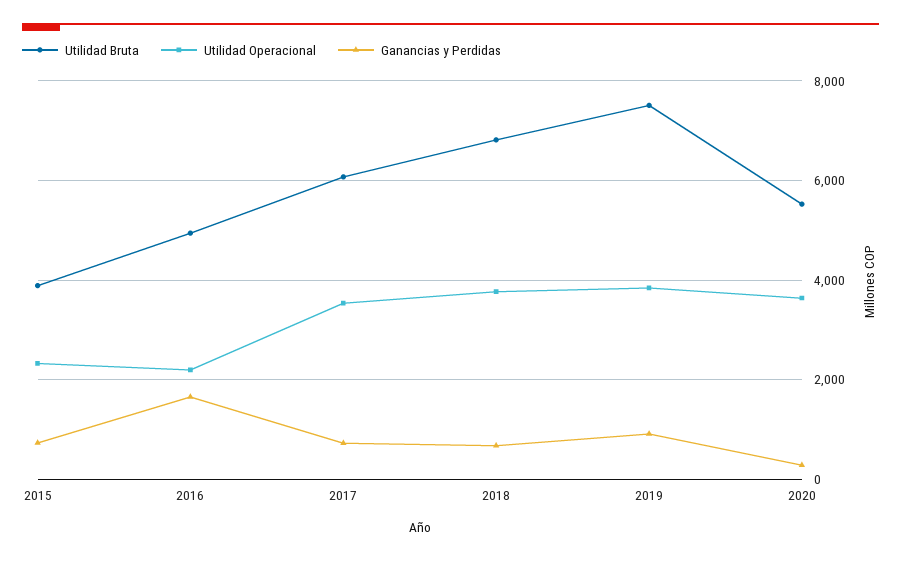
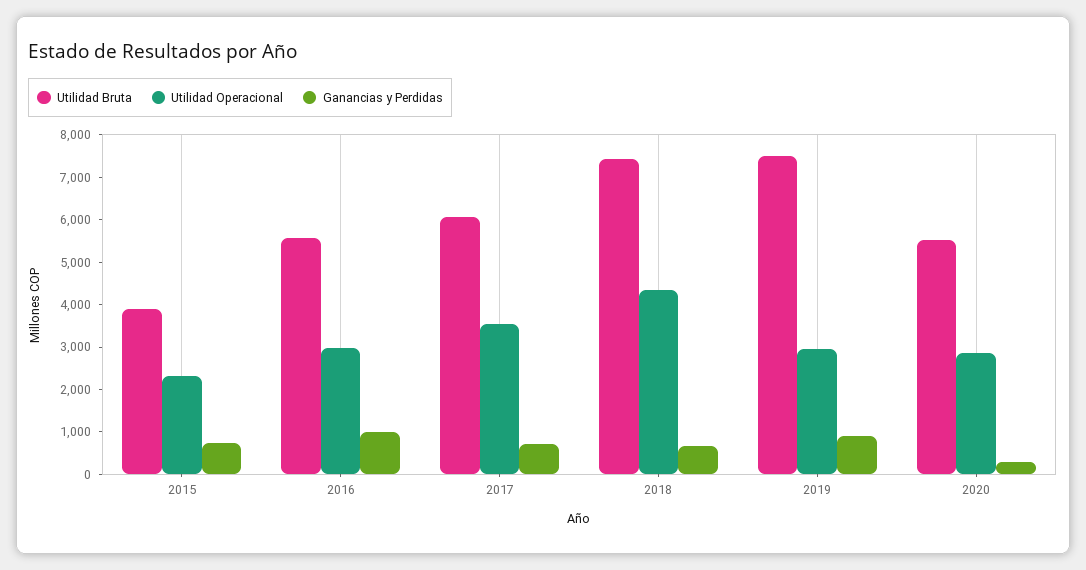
Utilidad Bruta, 2016: 5000 -> 5600
Utilidad Operacional, 2016: 2200 -> 3000
Ganancias y Perdidas, 2016: 1600 -> 1000
Utilidad Bruta, 2018: 6800 -> 7400
Utilidad Operacional, 2018: 3800 -> 4400
Utilidad Operacional, 2019: 3800 -> 3000
Utilidad Operacional, 2020: 3600 -> 2800

